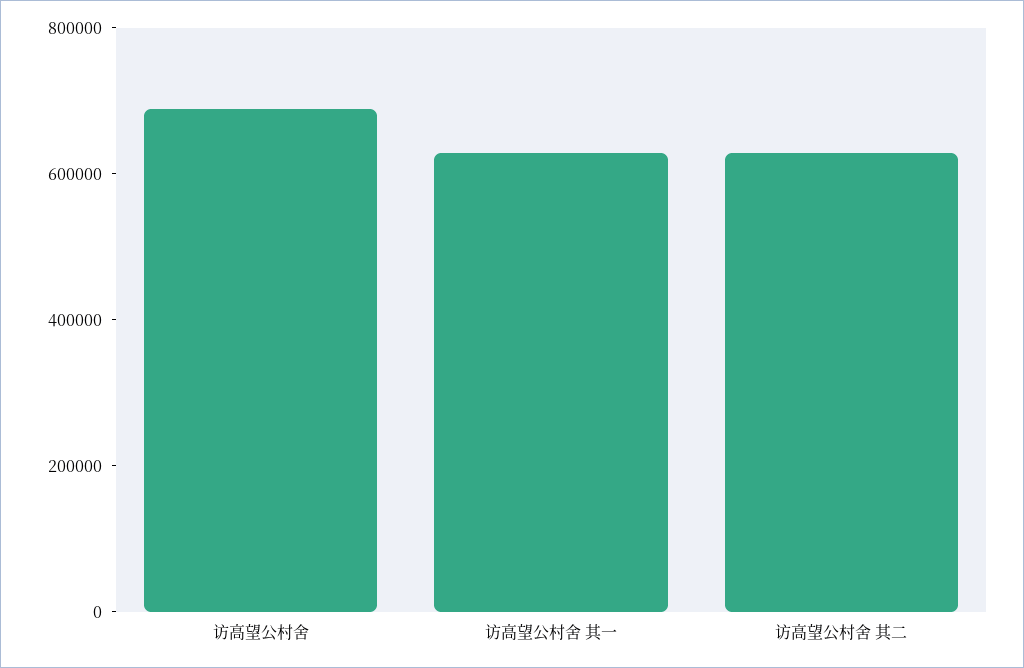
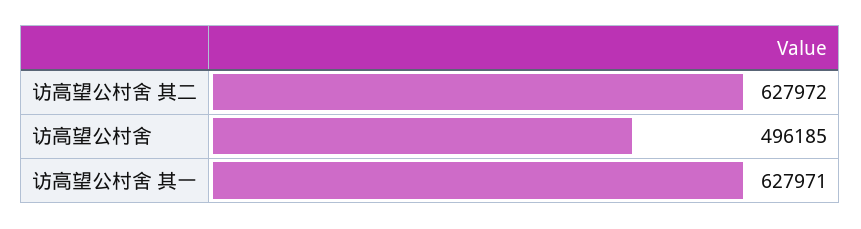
访高望公村舍: 700000 -> 496185

